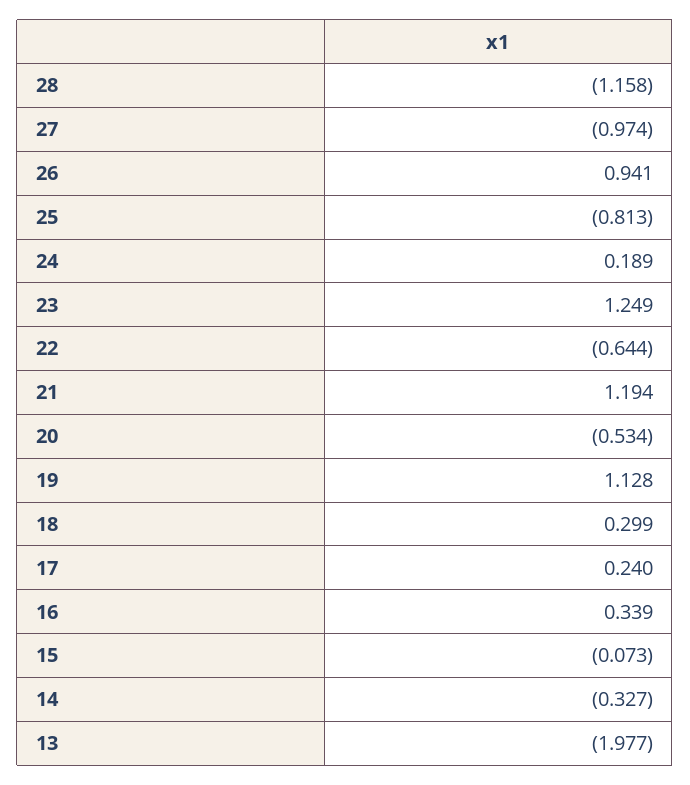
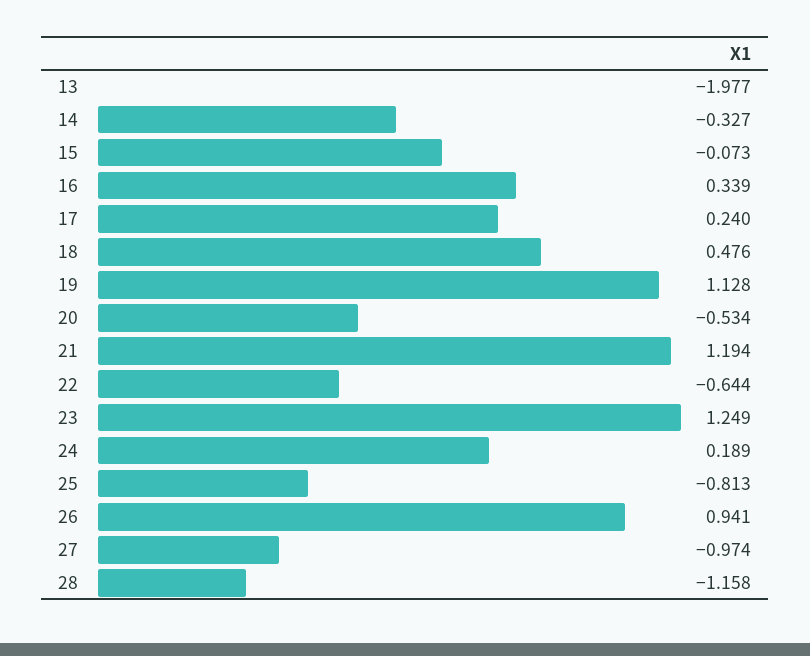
18: 0.299 -> 0.476

